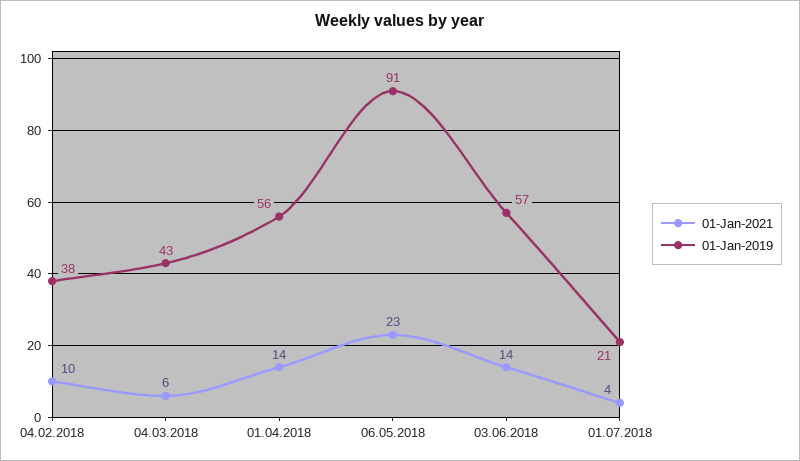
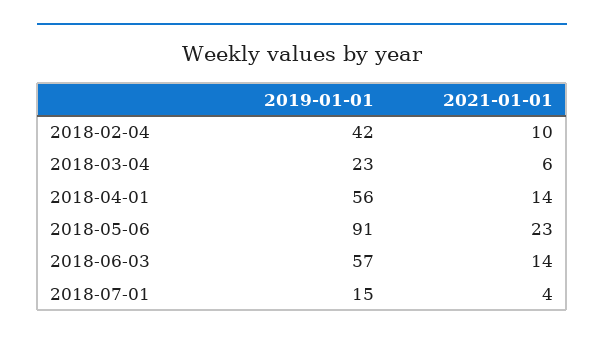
01-Jan-2019, 04.02.2018: 38 -> 42
01-Jan-2019, 04.03.2018: 43 -> 23
01-Jan-2019, 01.07.2018: 21 -> 15

